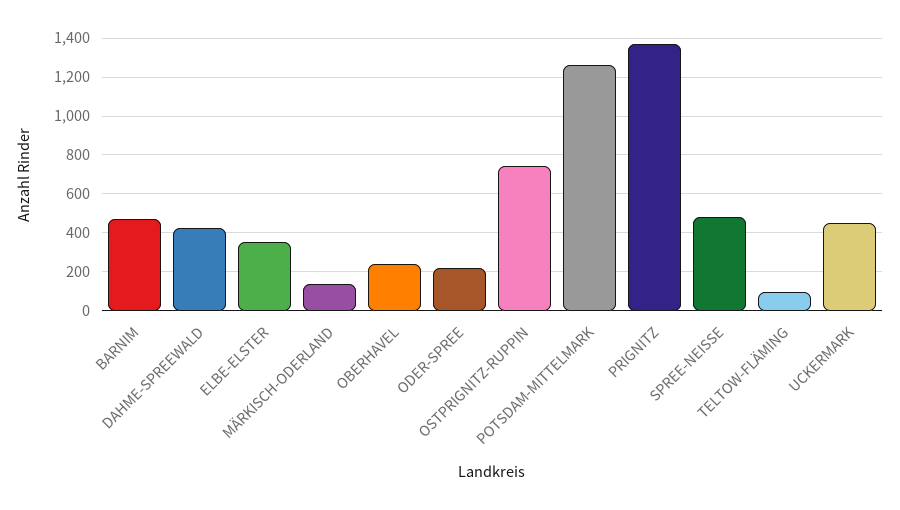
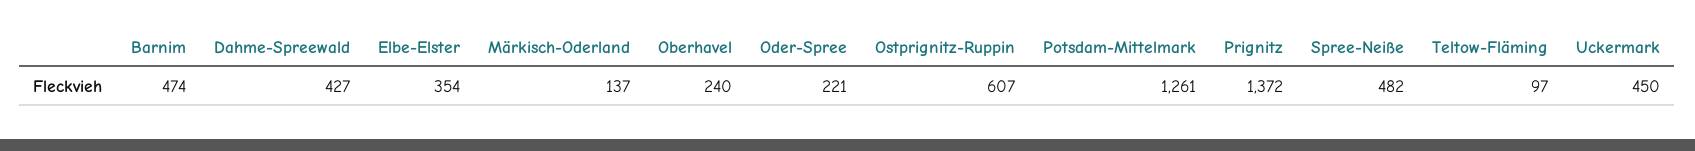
OSTPRIGNITZ-RUPPIN: 750 -> 607

